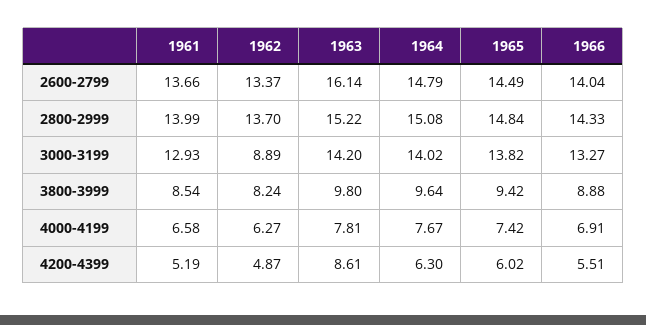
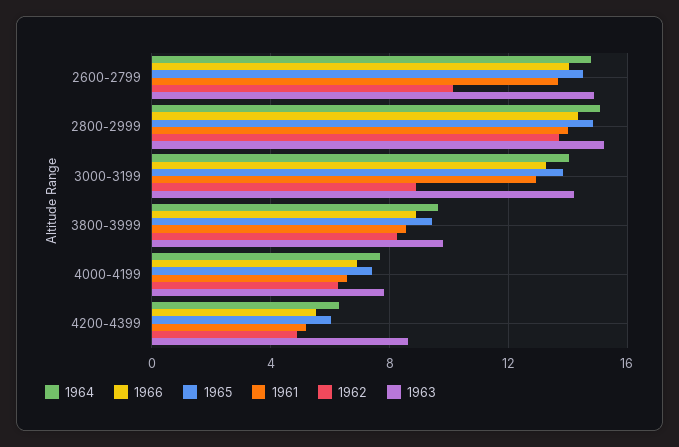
1962, 2600-2799: 13.37 -> 10
1963, 2600-2799: 16.14 -> 15

